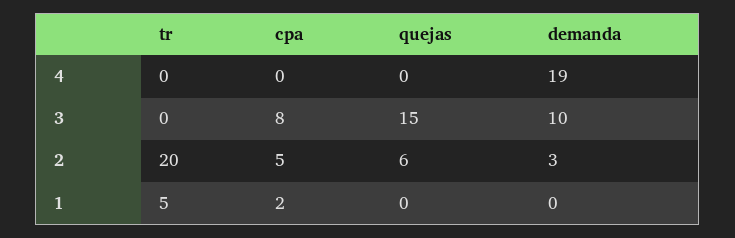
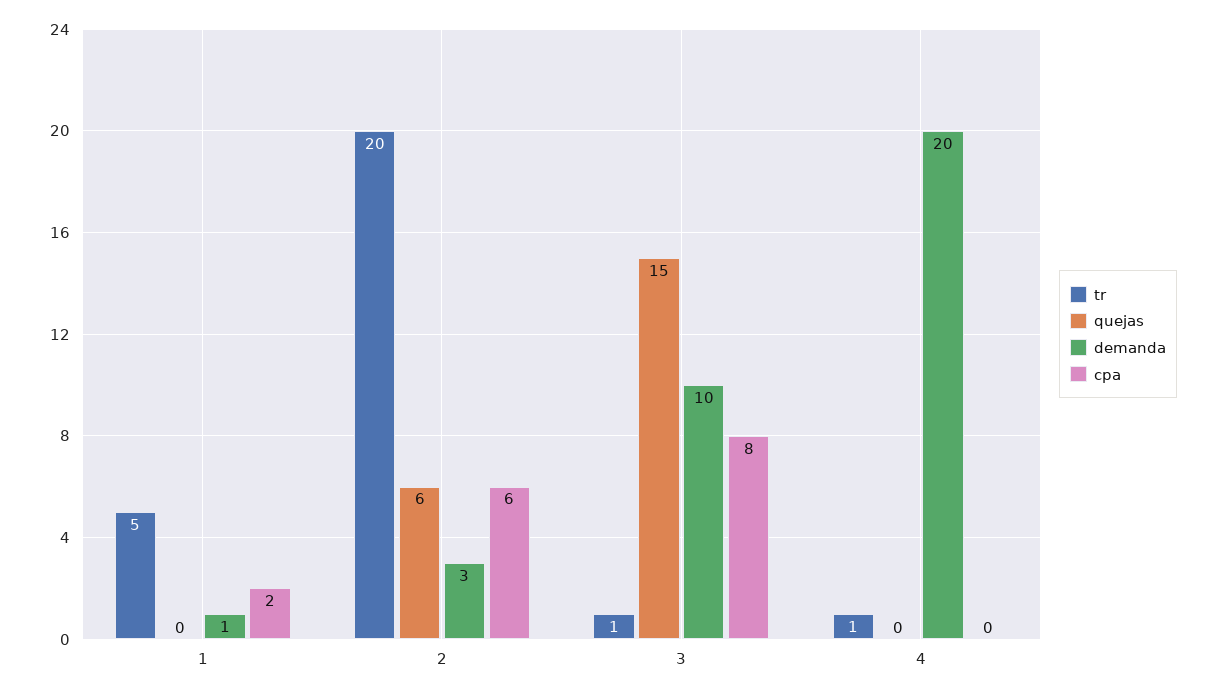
tr, 4: 0 -> 1
demanda, 4: 19 -> 20
tr, 3: 0 -> 1
cpa, 2: 5 -> 6
demanda, 1: 0 -> 1

